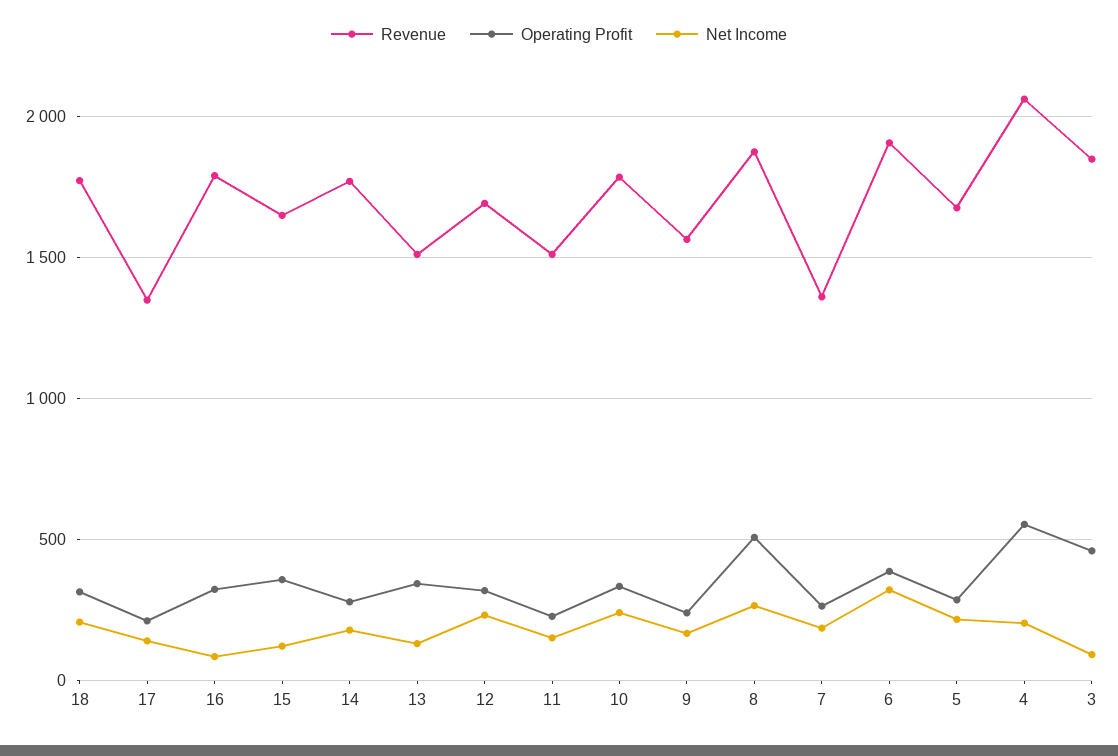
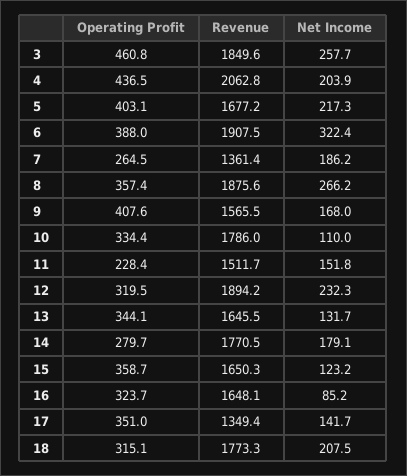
Operating Profit, 17: 200 -> 351
Revenue, 16: 1800 -> 1648.1
Revenue, 13: 1500 -> 1645.5
Revenue, 12: 1700 -> 1894.2
Net Income, 10: 250 -> 110
Operating Profit, 9: 250 -> 407.6
Operating Profit, 8: 500 -> 357.4
Operating Profit, 5: 300 -> 403.1
Operating Profit, 4: 550 -> 436.5
Net Income, 3: 100 -> 257.7

